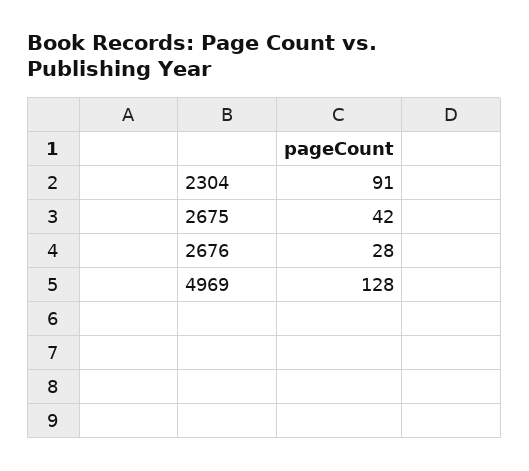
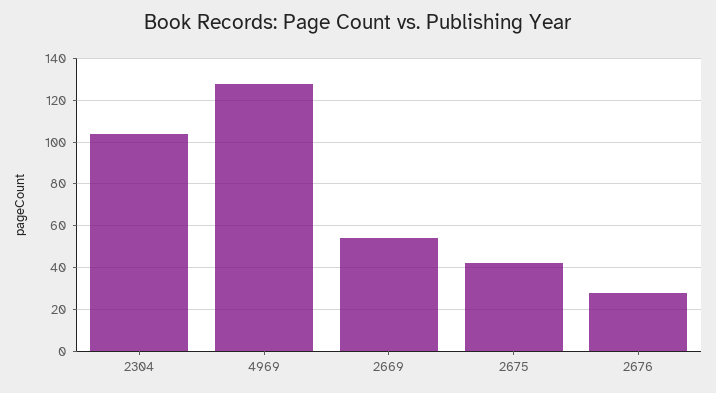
2304: 91 -> 105
2669: none -> 55

